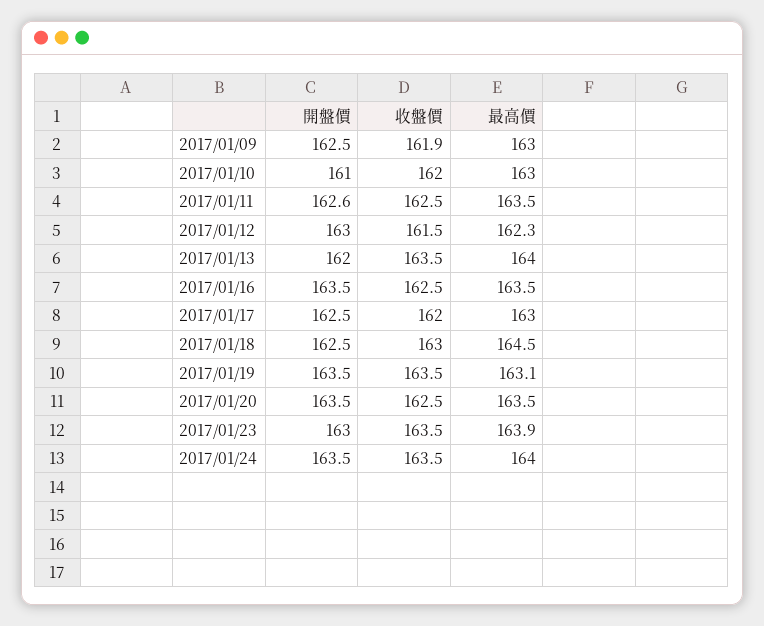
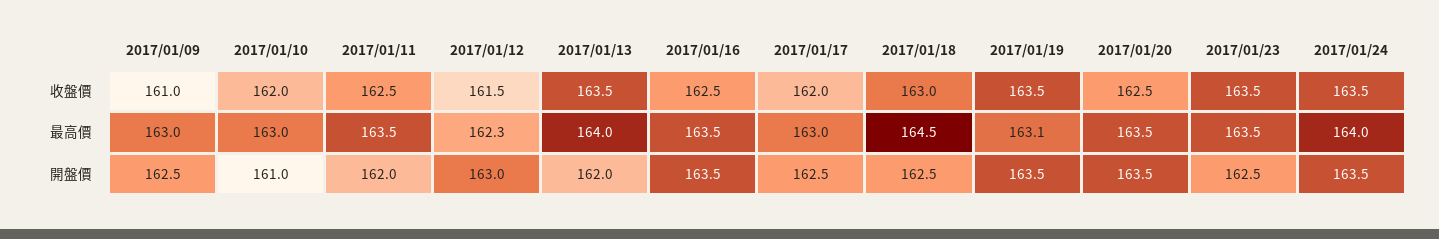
收盤價, 2017/01/09: 161.9 -> 161
開盤價, 2017/01/11: 162.6 -> 162
開盤價, 2017/01/23: 163 -> 162.5
最高價, 2017/01/23: 163.9 -> 163.5

